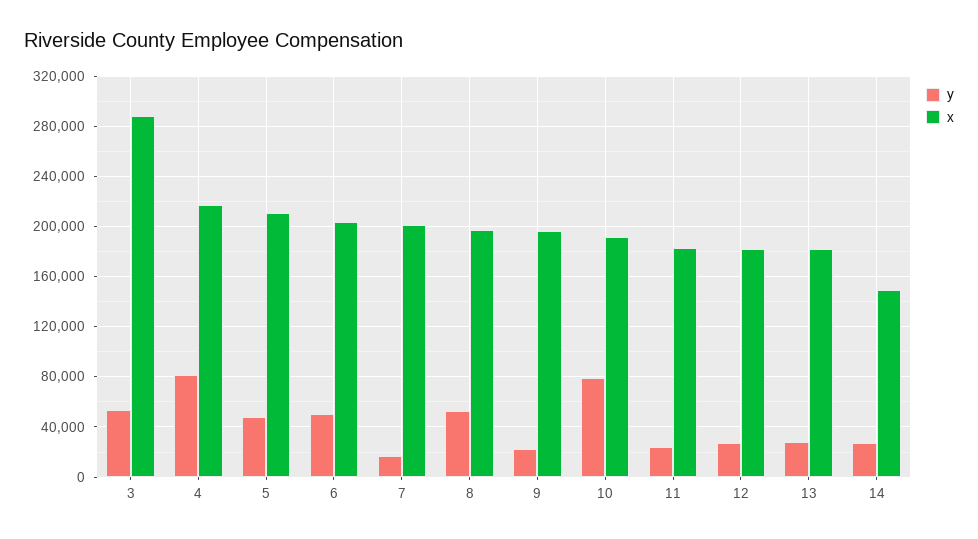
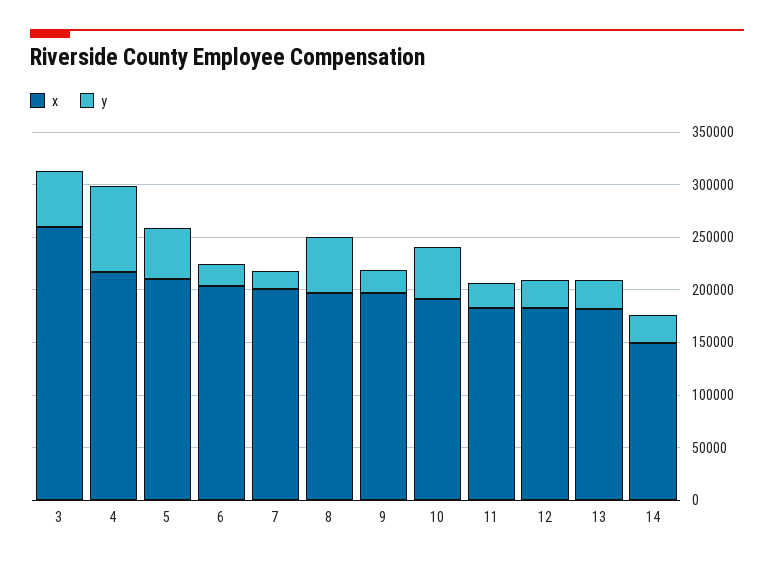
x, 3: 290000 -> 260000
y, 6: 50000 -> 20000
y, 10: 80000 -> 50000

